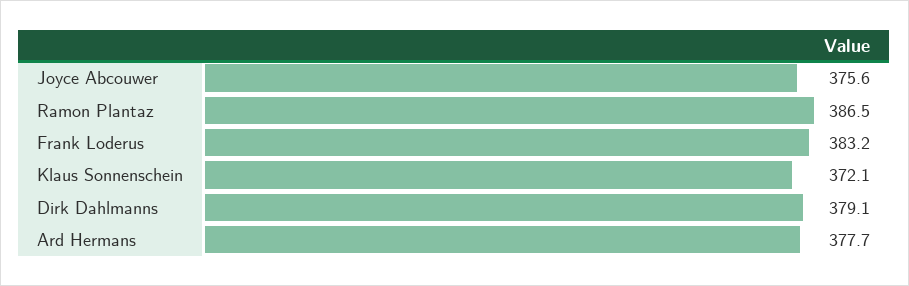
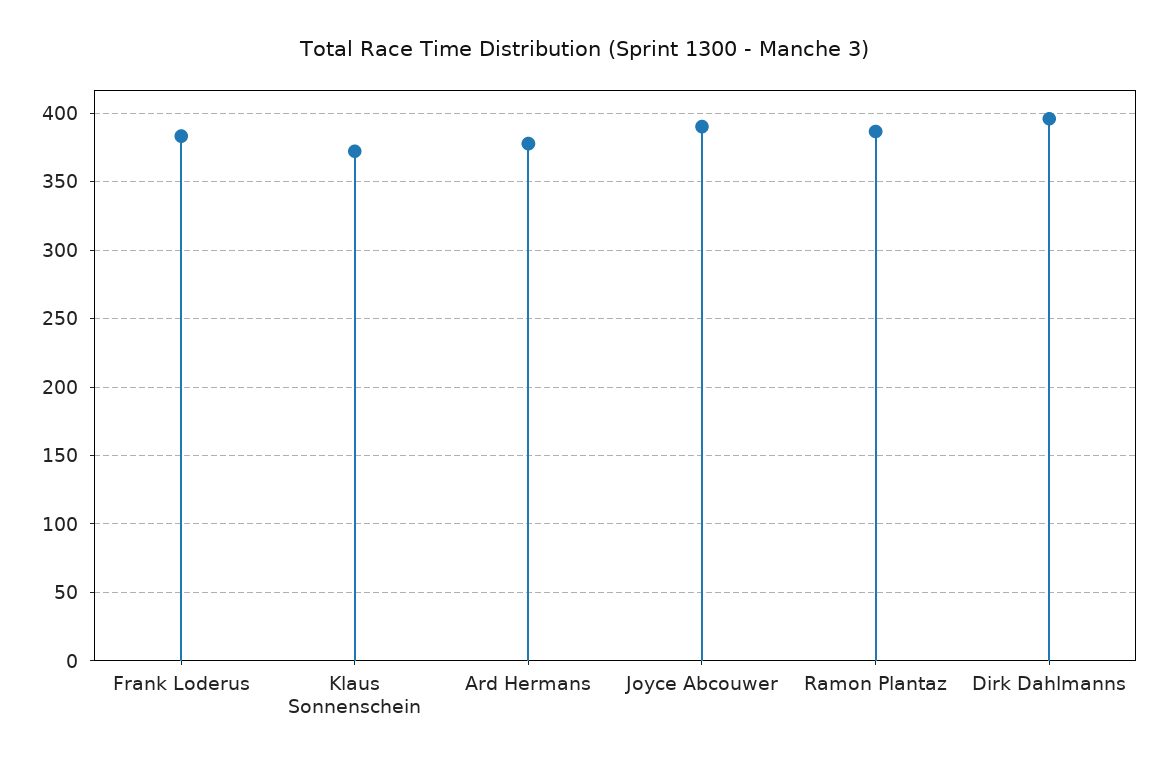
Joyce Abcouwer: 375.6 -> 390
Dirk Dahlmanns: 379.1 -> 395

